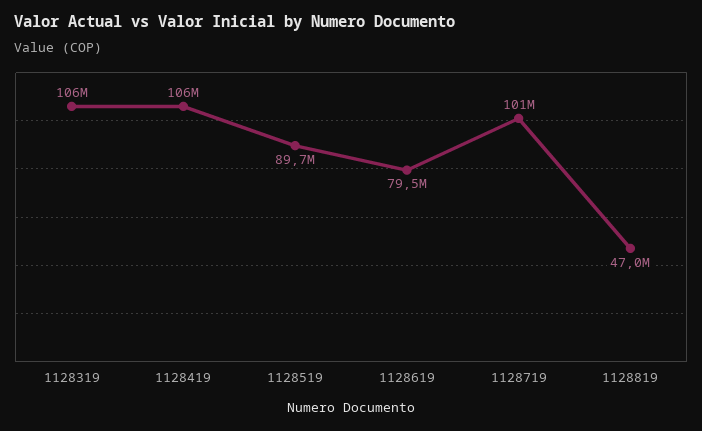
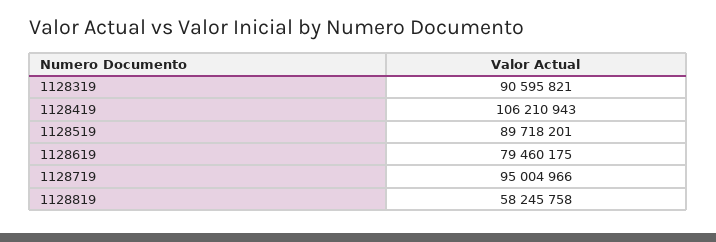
1128319: 106000000 -> 90595821
1128719: 101000000 -> 95004966
1128819: 47000000 -> 58245758

